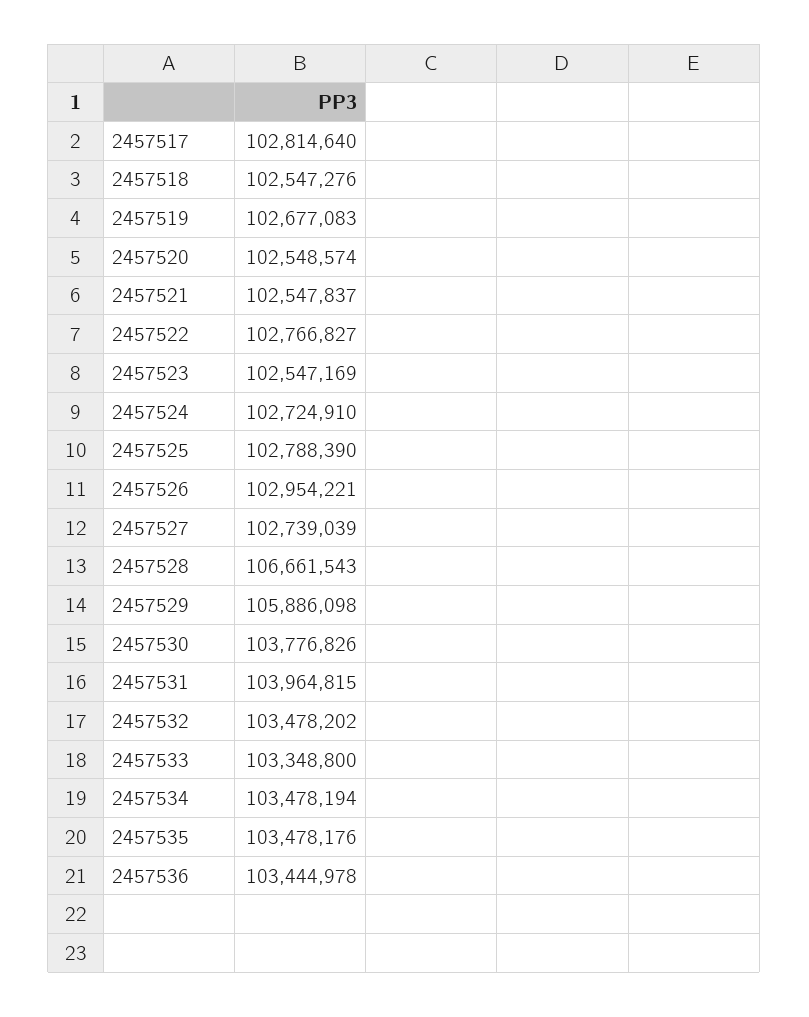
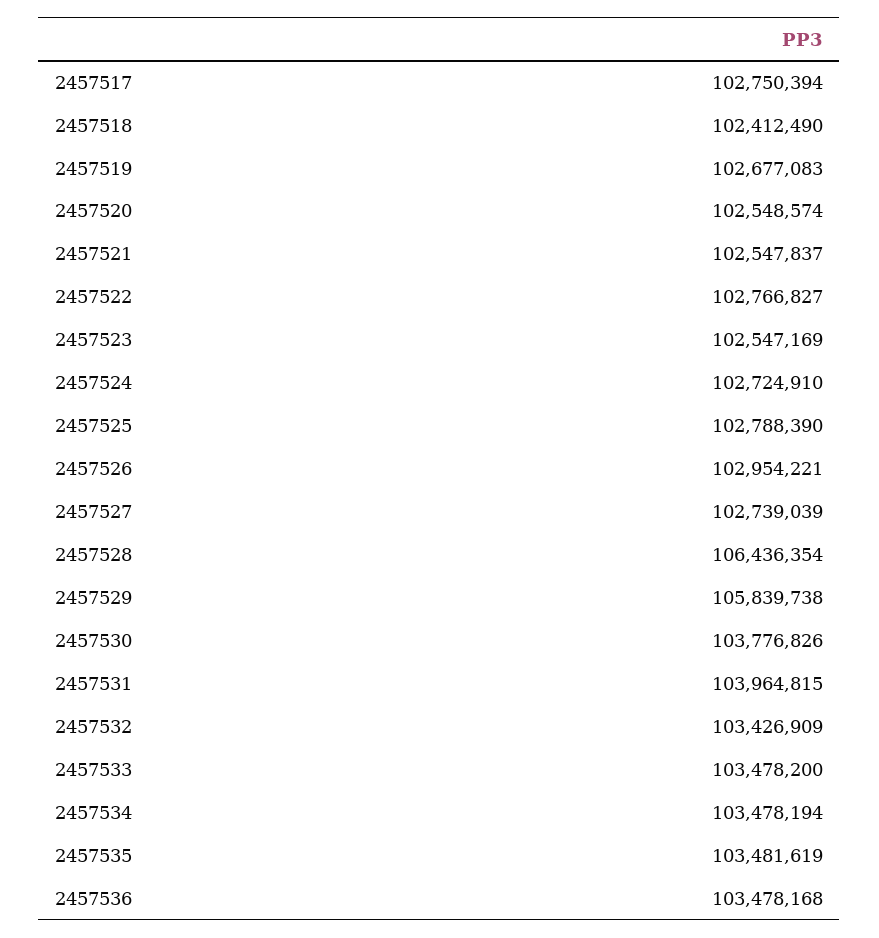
2457517: 102814640 -> 102750394
2457518: 102547276 -> 102412490
2457528: 106661543 -> 106436354
2457529: 105886098 -> 105839738
2457532: 103478202 -> 103426909
2457533: 103348800 -> 103478200
2457535: 103478176 -> 103481619
2457536: 103444978 -> 103478168

